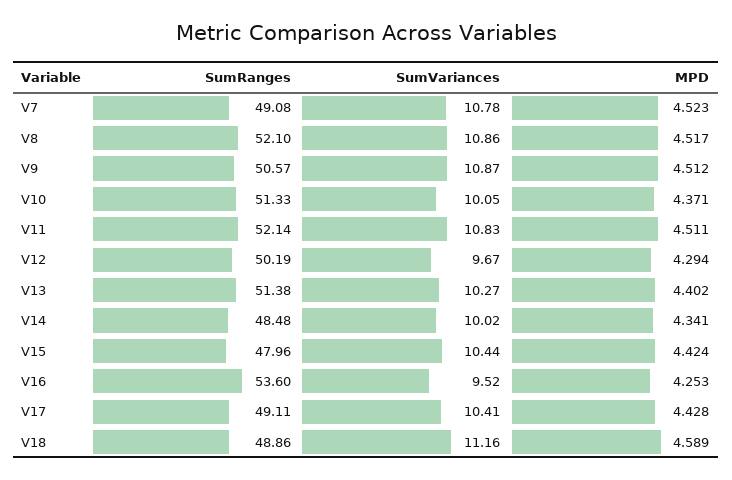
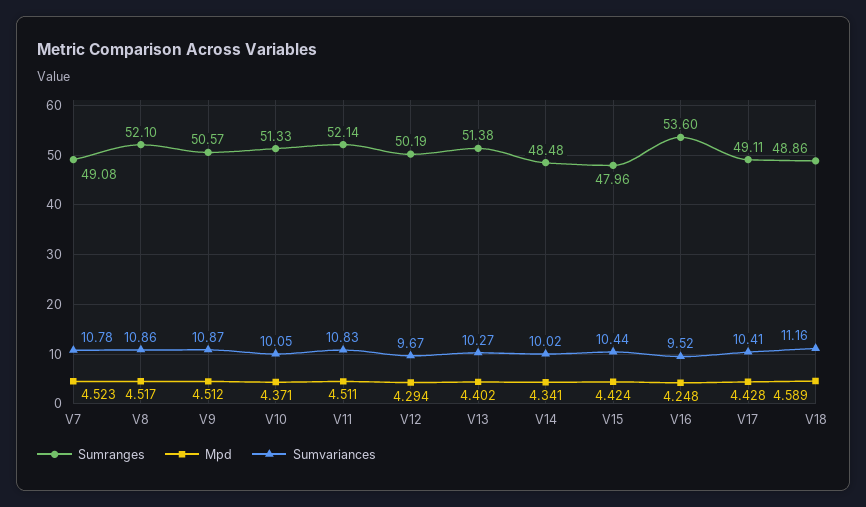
MPD, V16: 4.253 -> 4.248

